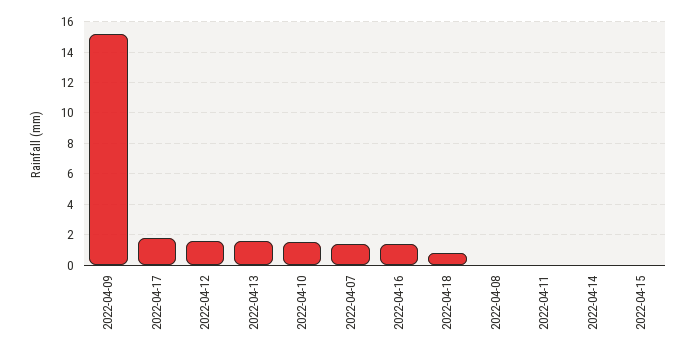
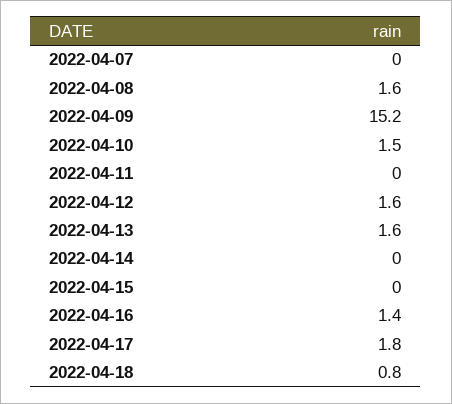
2022-04-07: 1.5 -> 0
2022-04-08: 0 -> 1.6

